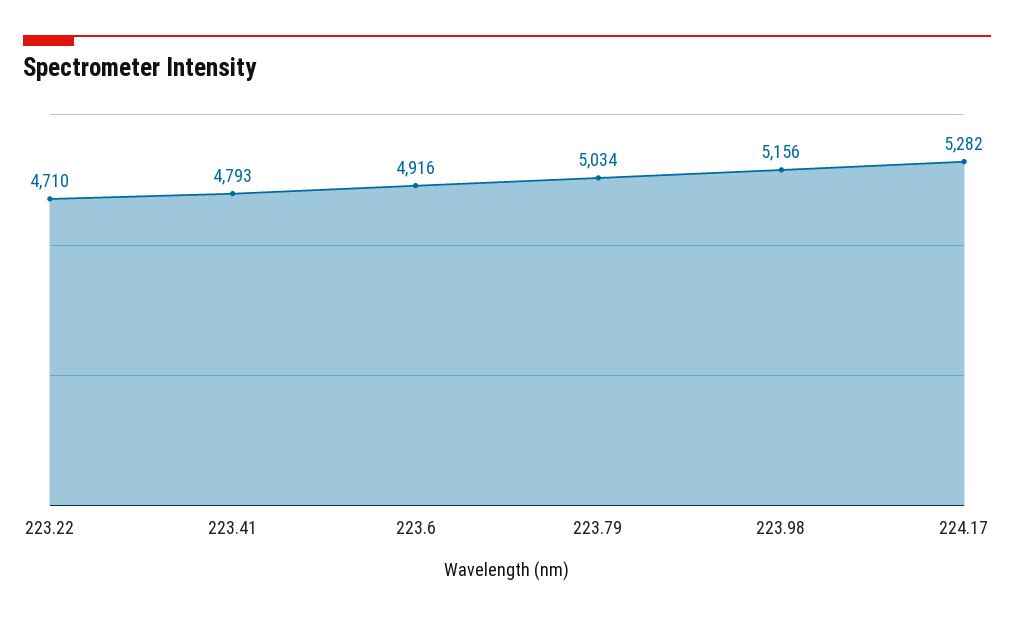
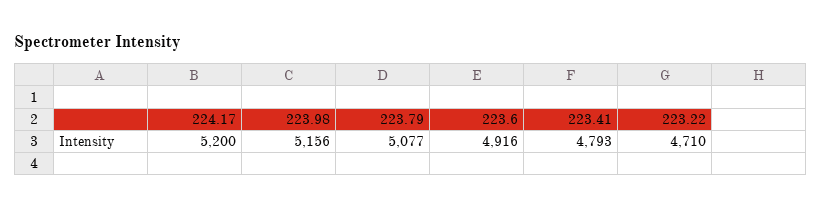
223.79: 5034 -> 5077
224.17: 5282 -> 5200

